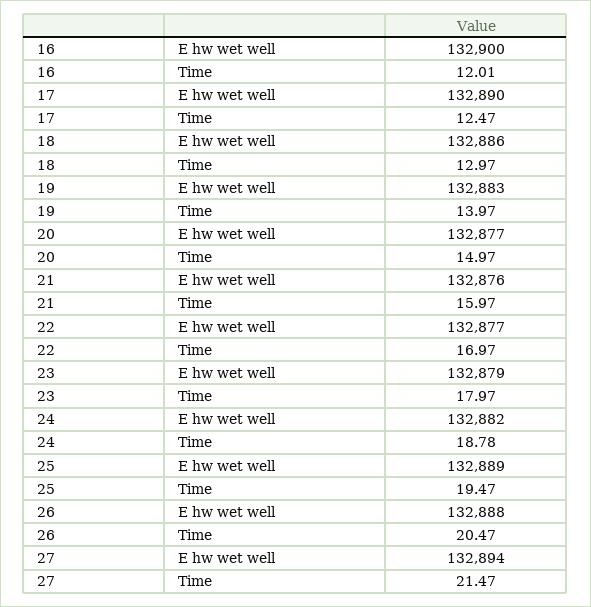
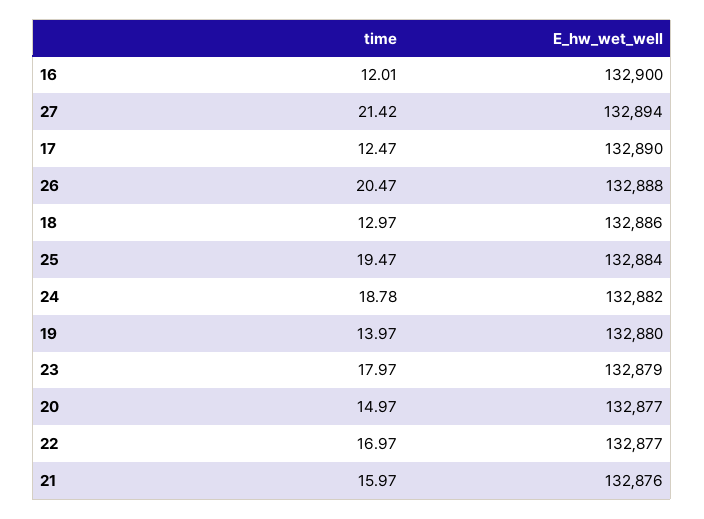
19, E hw wet well: 132883 -> 132880
25, E hw wet well: 132889 -> 132884
27, Time: 21.47 -> 21.42

